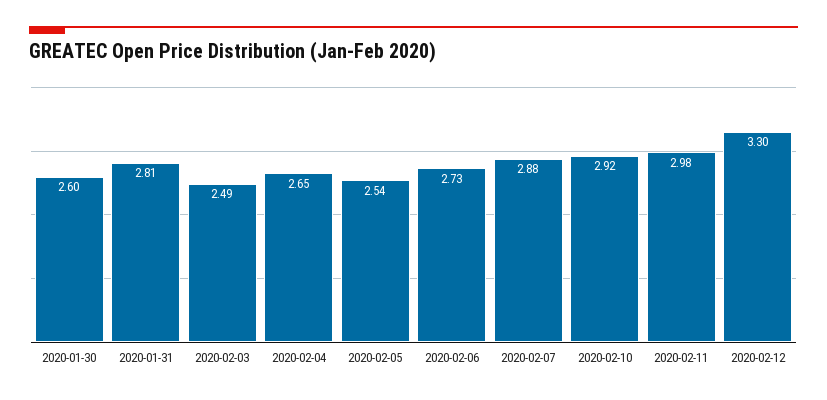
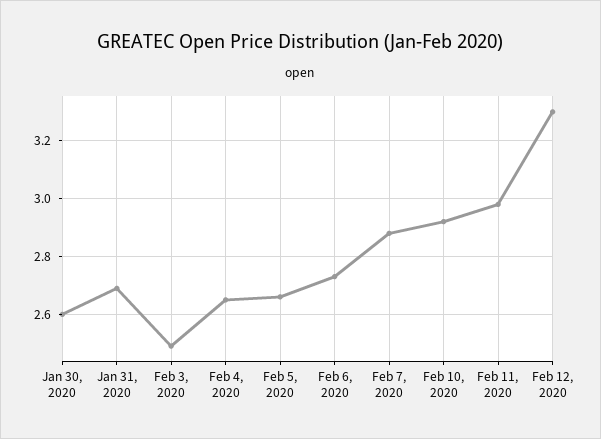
2020-01-31: 2.81 -> 2.7
2020-02-05: 2.54 -> 2.65

